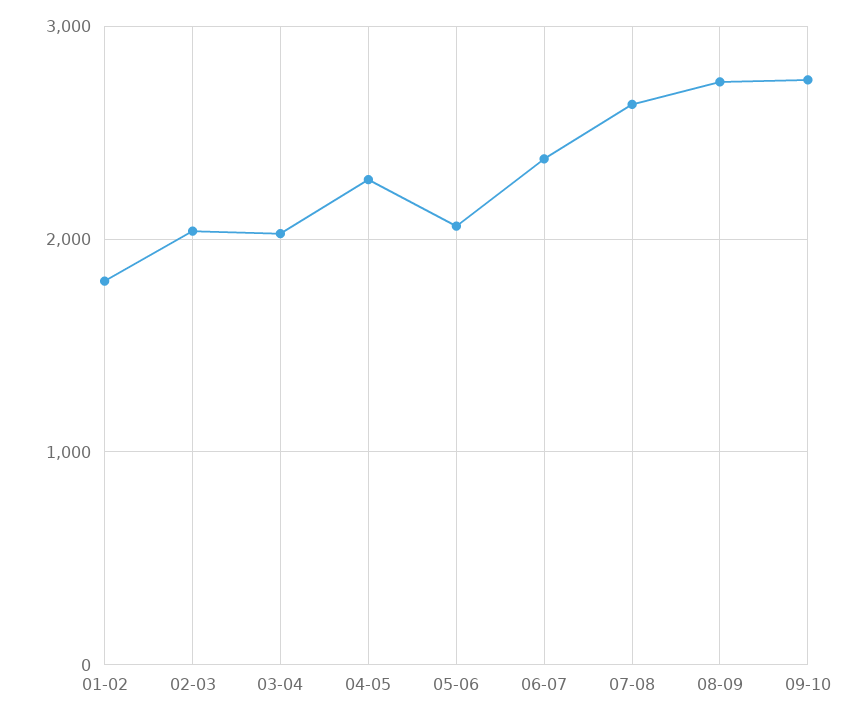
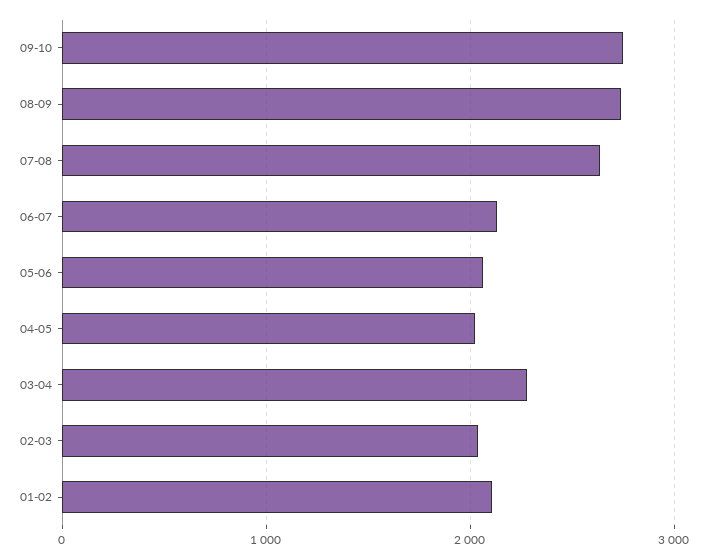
01-02: 1800 -> 2100
03-04: 2000 -> 2300
04-05: 2300 -> 2000
06-07: 2400 -> 2100

